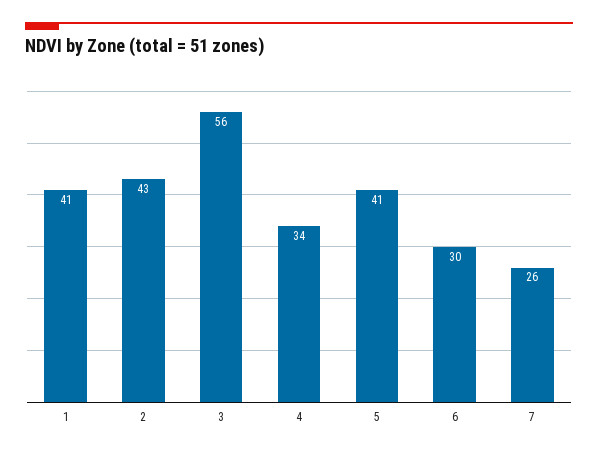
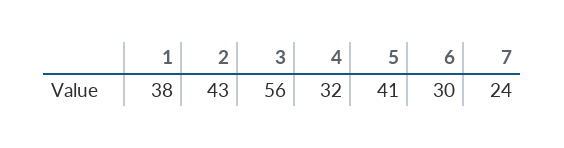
1: 41 -> 38
4: 34 -> 32
7: 26 -> 24

